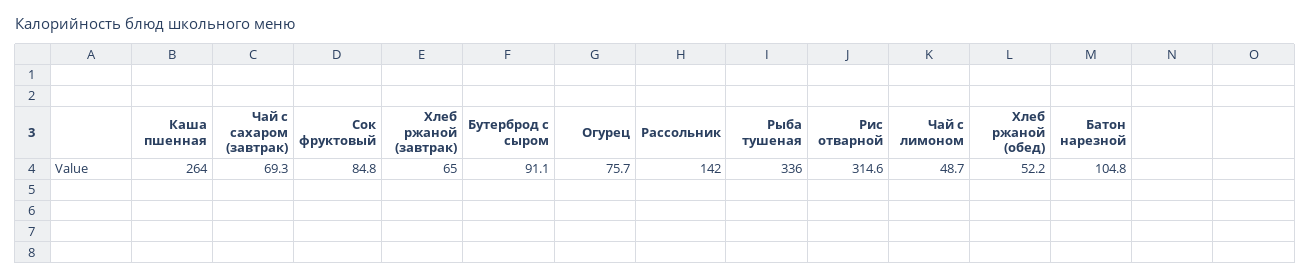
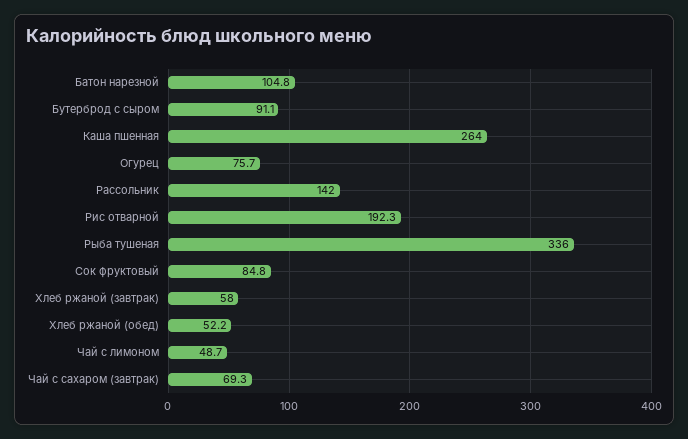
Хлеб ржаной (завтрак): 65 -> 58
Рис отварной: 314.6 -> 192.3

